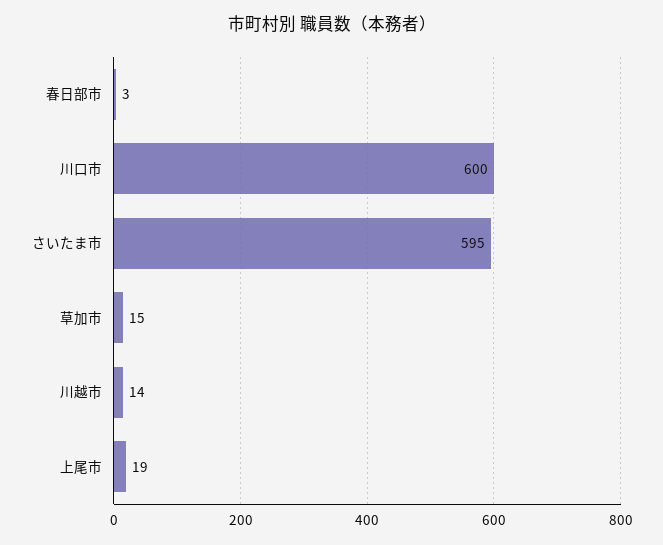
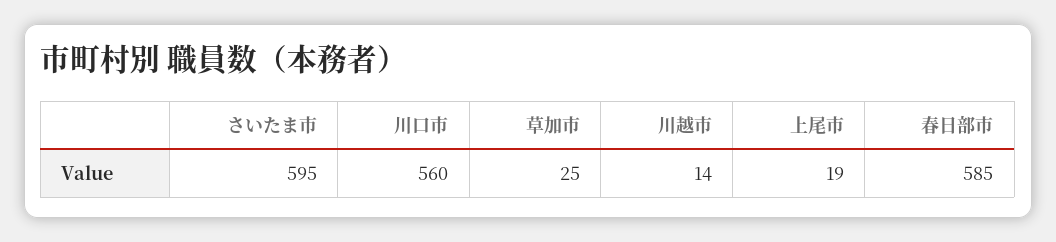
春日部市: 3 -> 585
川口市: 600 -> 560
草加市: 15 -> 25

